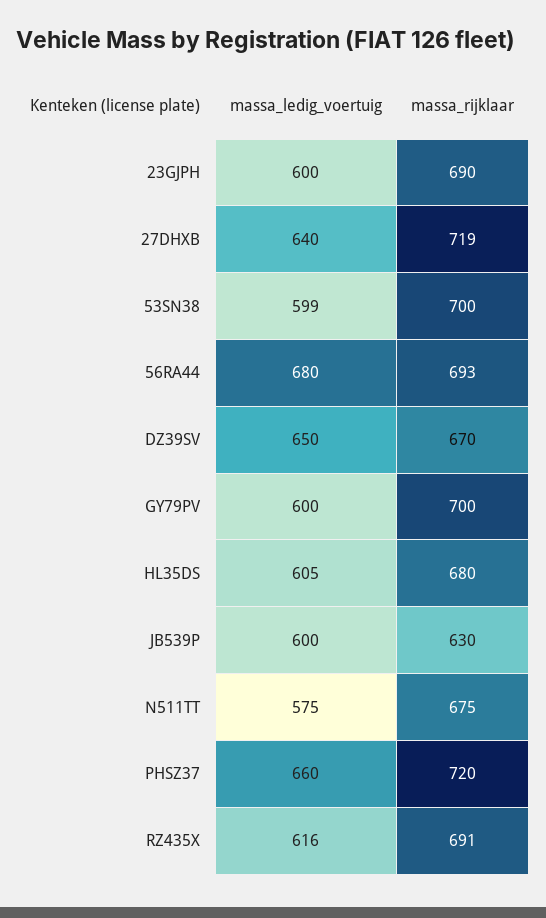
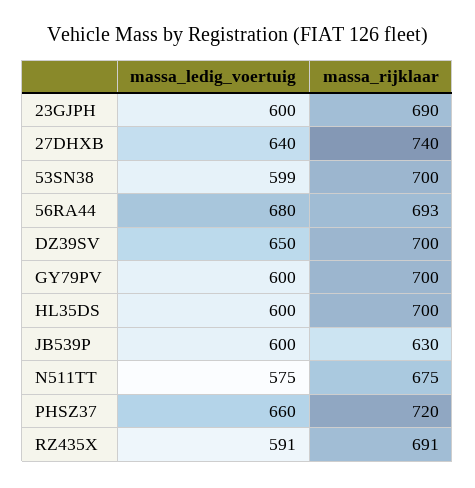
massa_rijklaar, 27DHXB: 719 -> 740
massa_rijklaar, DZ39SV: 670 -> 700
massa_ledig_voertuig, HL35DS: 605 -> 600
massa_rijklaar, HL35DS: 680 -> 700
massa_ledig_voertuig, RZ435X: 616 -> 591

